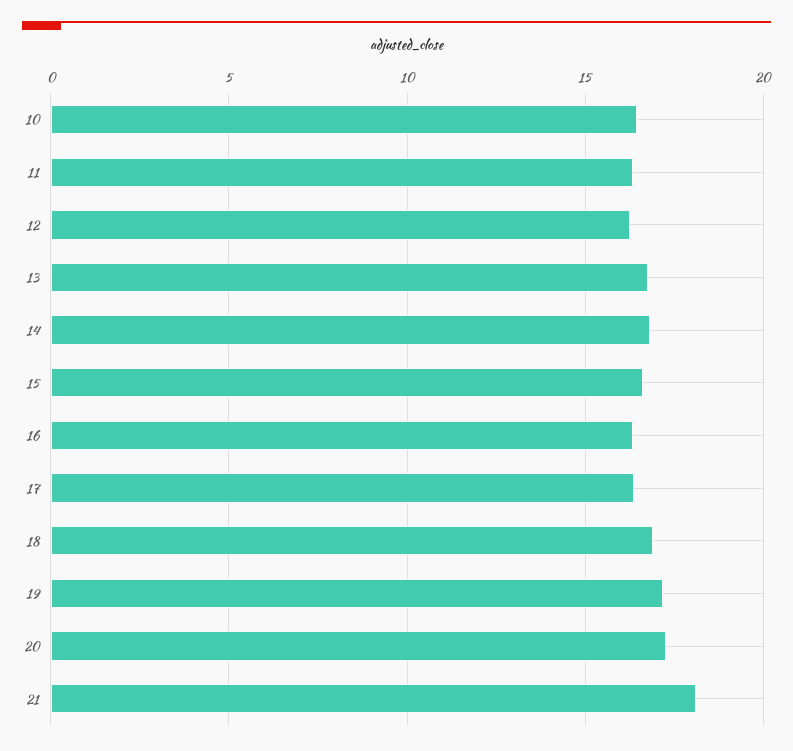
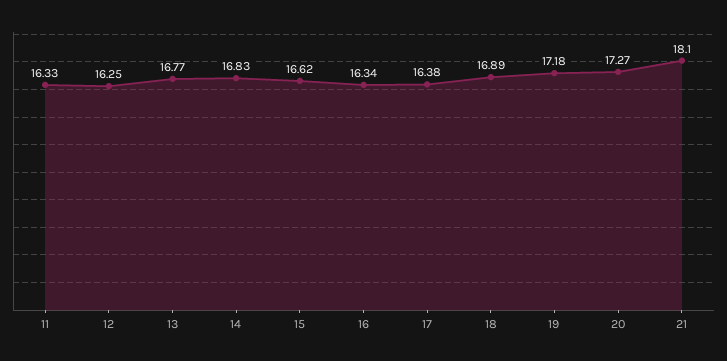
10: 16.5 -> none

